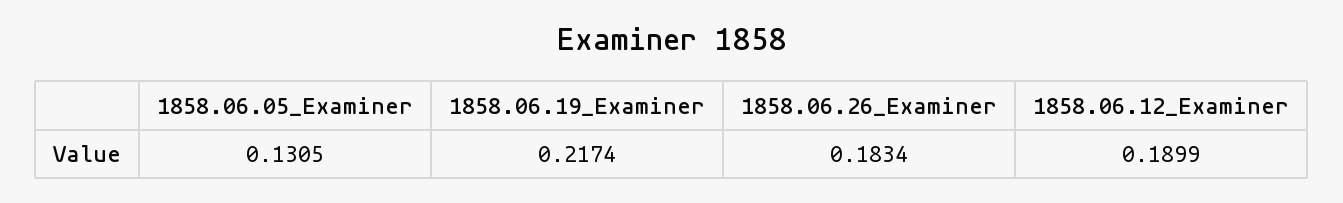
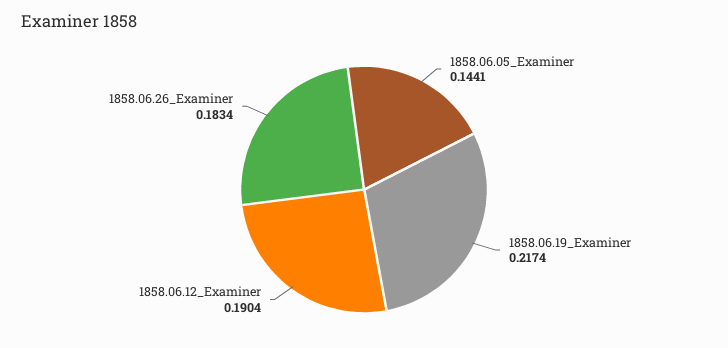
1858.06.05_Examiner: 0.1305 -> 0.1441
1858.06.12_Examiner: 0.1899 -> 0.1904

